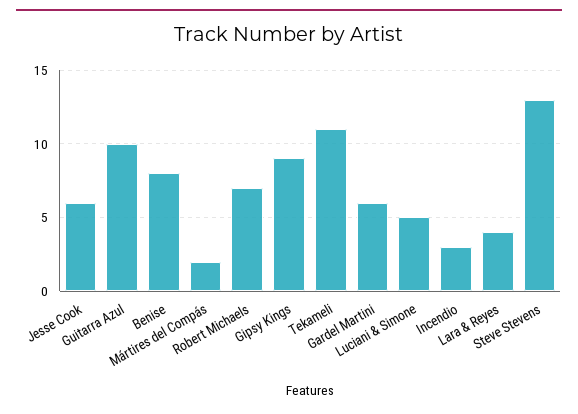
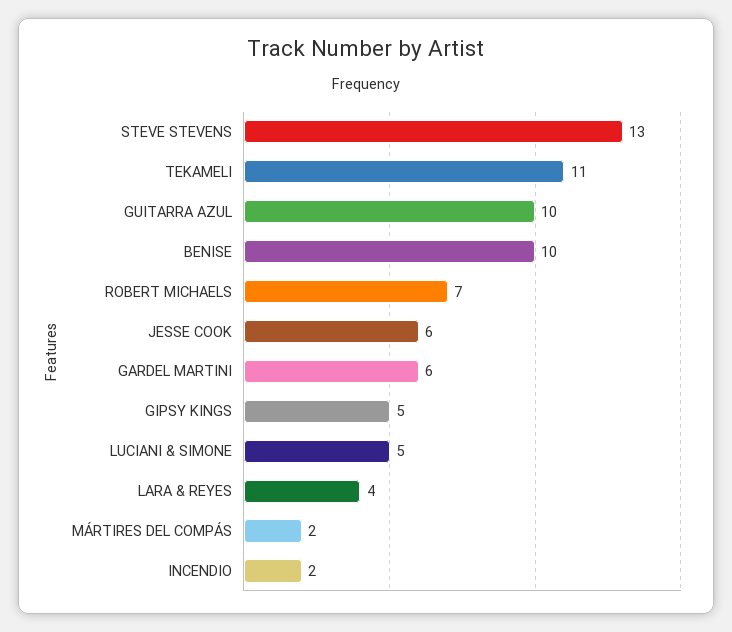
Benise: 8 -> 10
Gipsy Kings: 9 -> 5
Incendio: 3 -> 2

